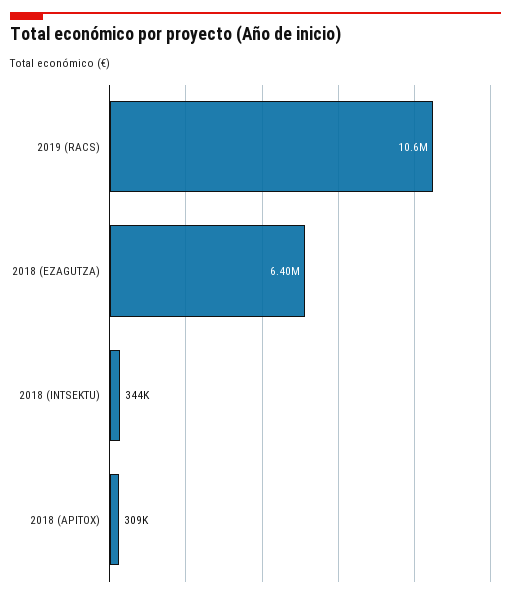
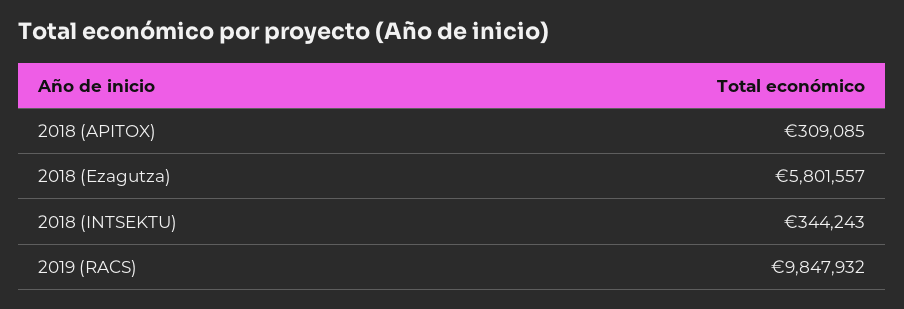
2019 (RACS): 10600000 -> 9847932
2018 (EZAGUTZA): 6400000 -> 5801557

